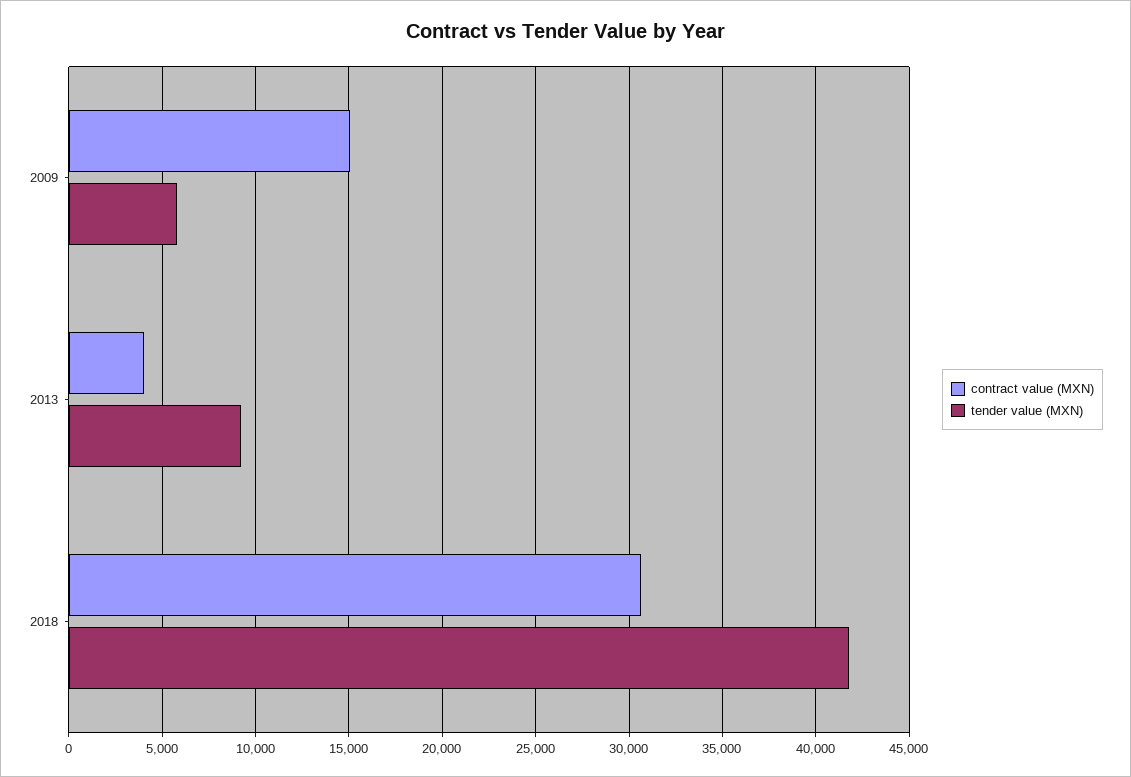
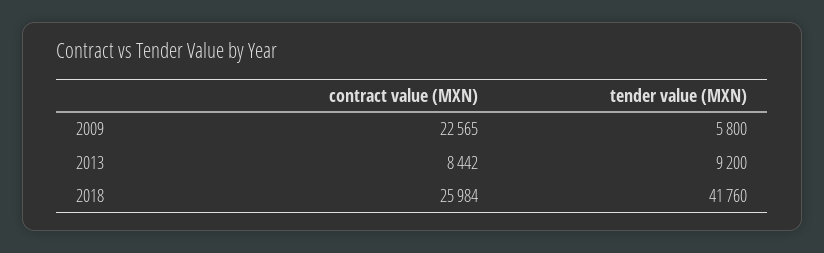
contract value (MXN), 2009: 15000 -> 22565
contract value (MXN), 2013: 4000 -> 8442
contract value (MXN), 2018: 30500 -> 25984

